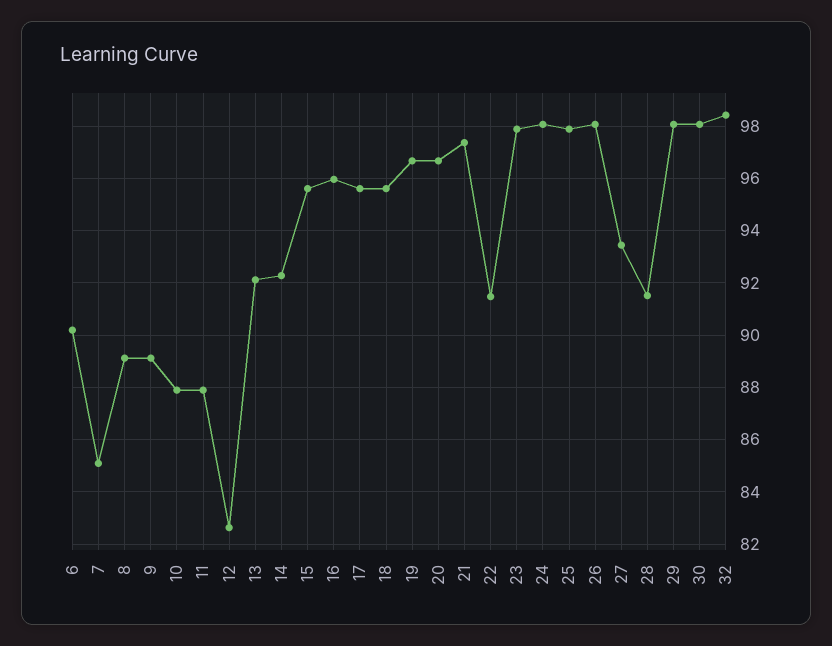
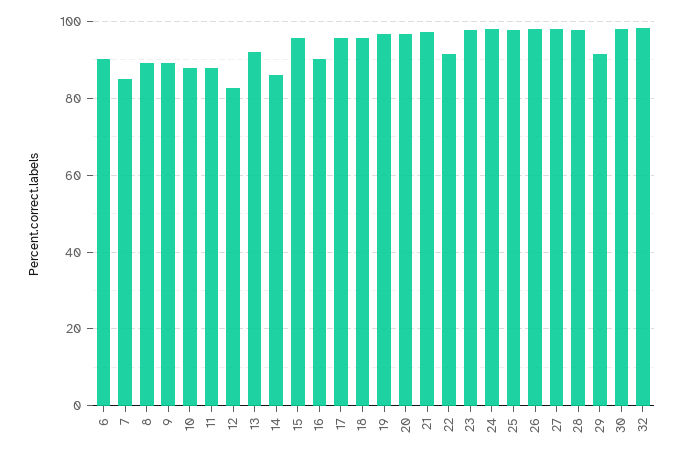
14: 92.25 -> 86
16: 96 -> 90
27: 93.5 -> 98
28: 91.5 -> 98
29: 98 -> 92

